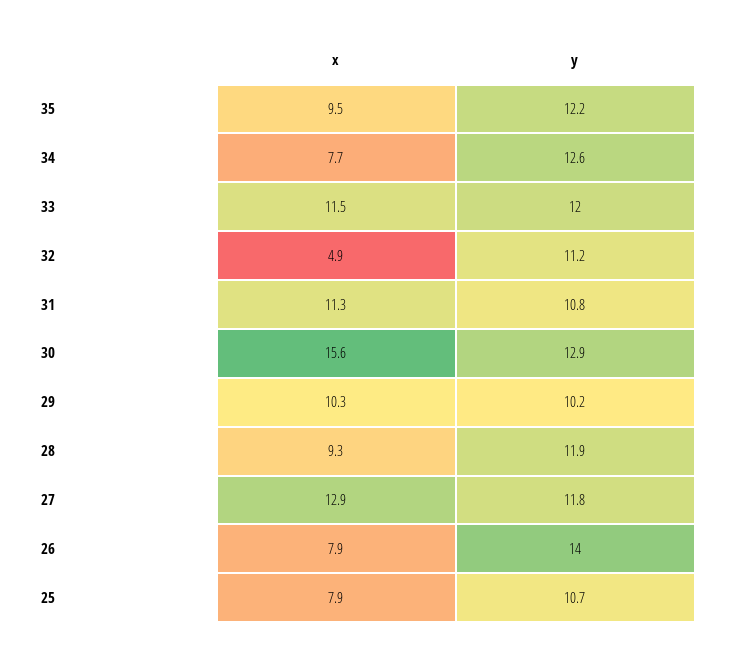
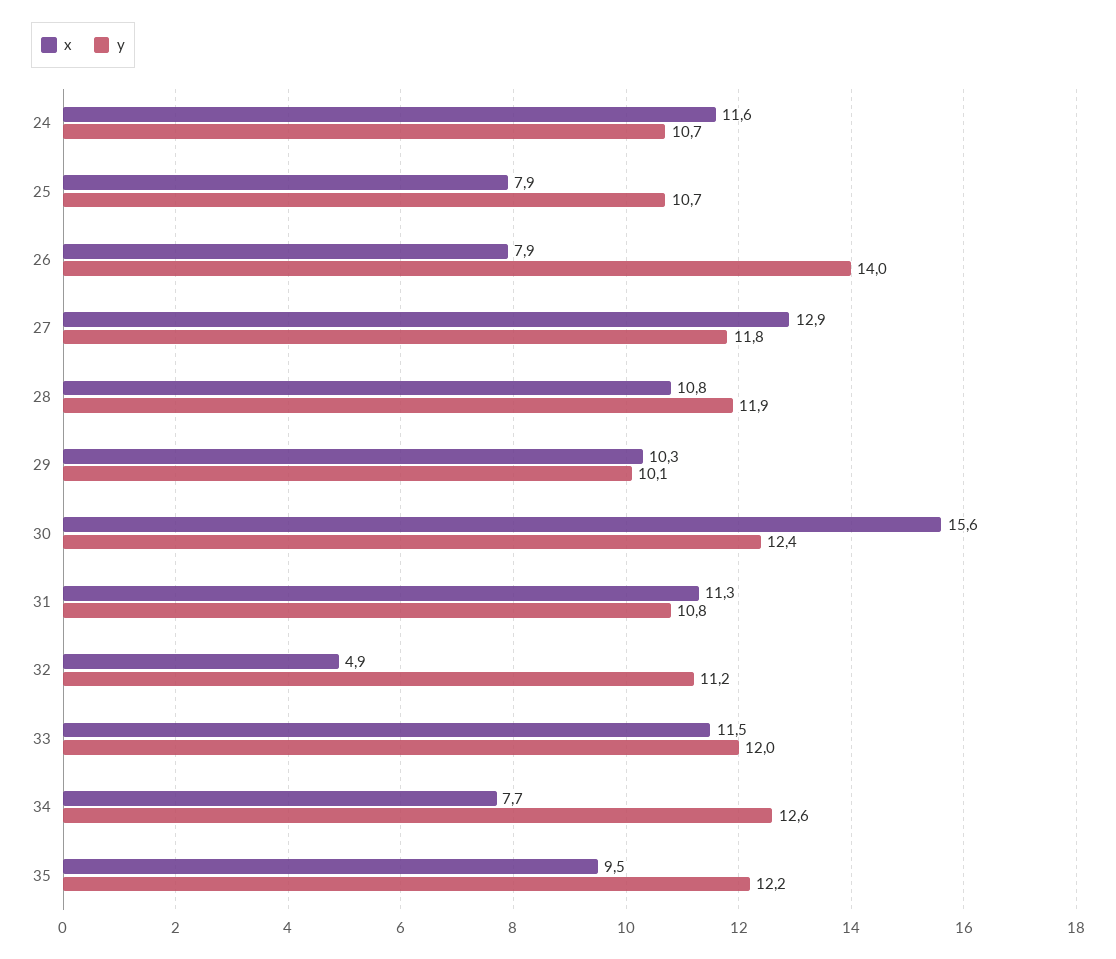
y, 30: 12.9 -> 12.4
y, 29: 10.2 -> 10.1
x, 28: 9.3 -> 10.8
x, 24: none -> 11.6
y, 24: none -> 10.7

